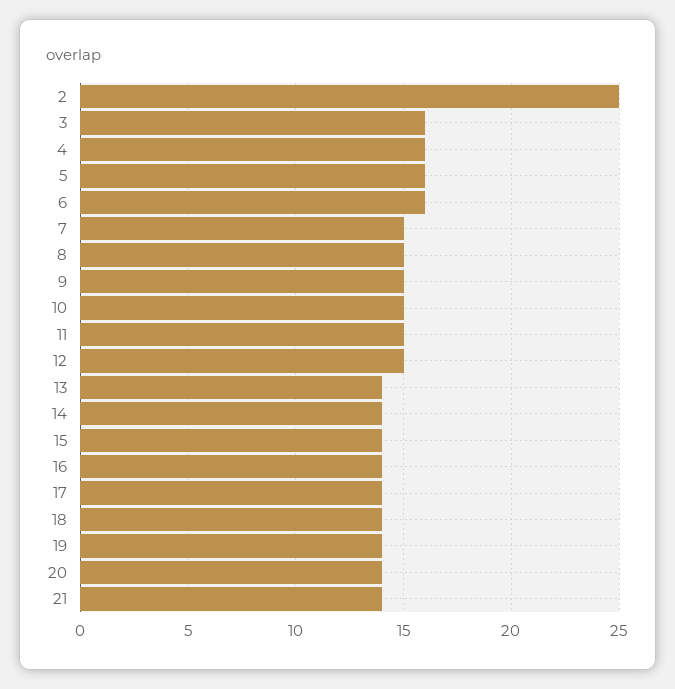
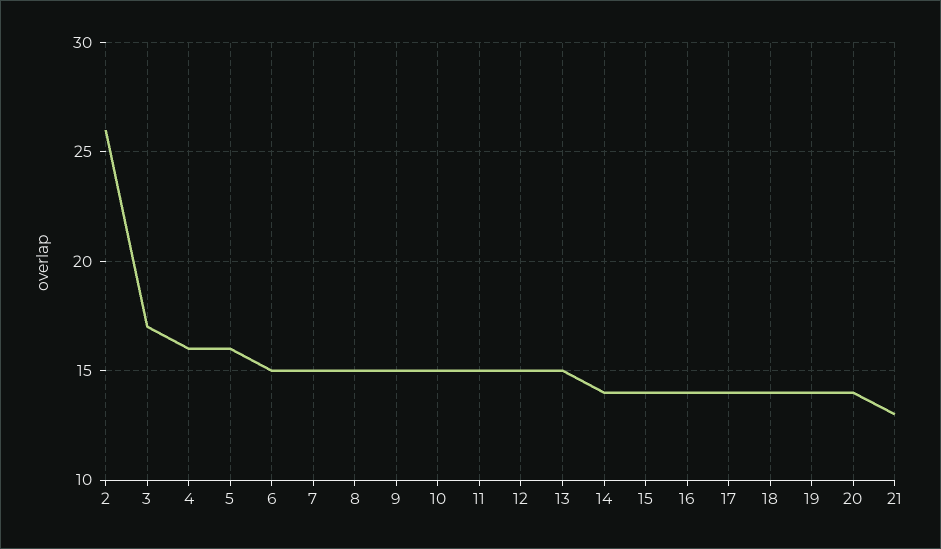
2: 25 -> 26
3: 16 -> 17
6: 16 -> 15
13: 14 -> 15
21: 14 -> 13

